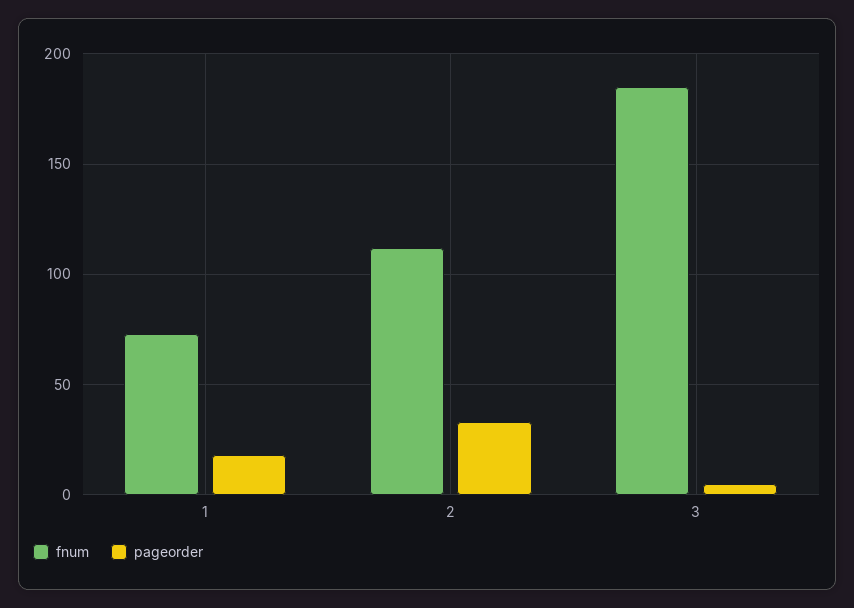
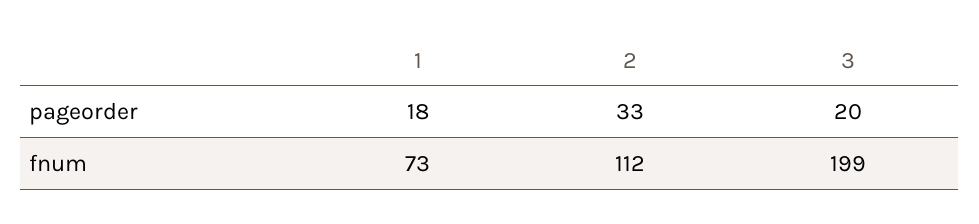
fnum, 3: 185 -> 199
pageorder, 3: 5 -> 20

